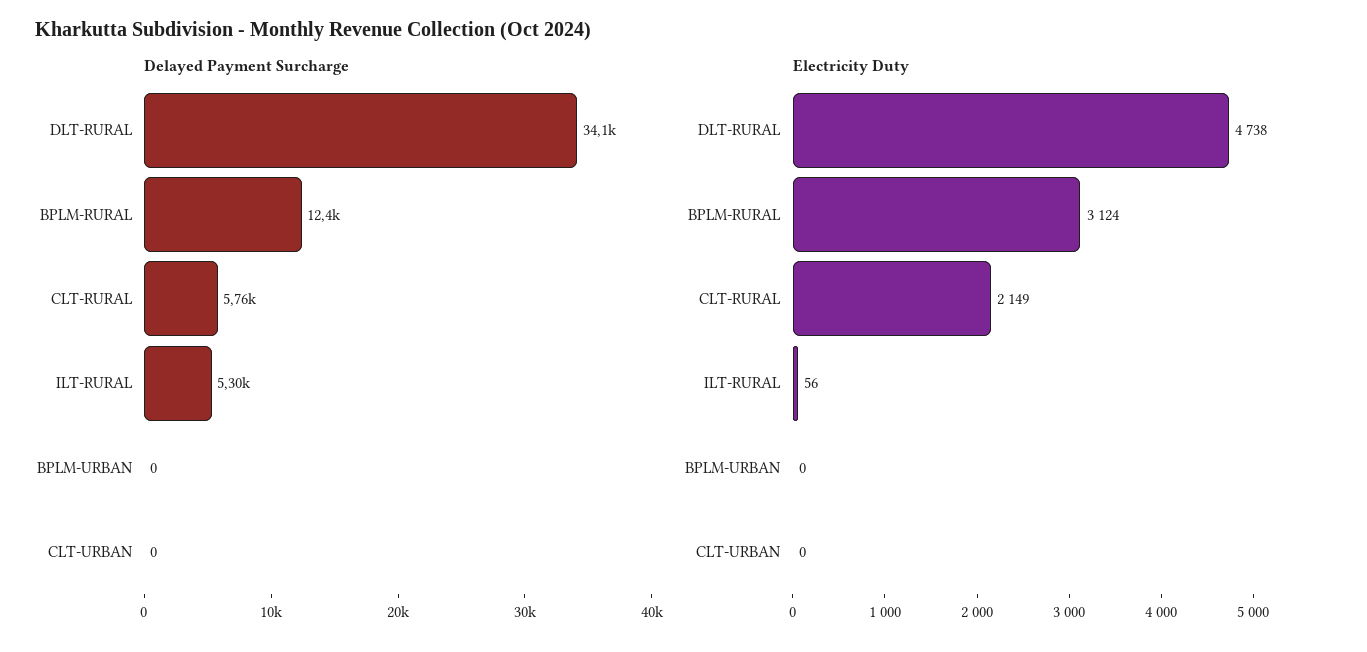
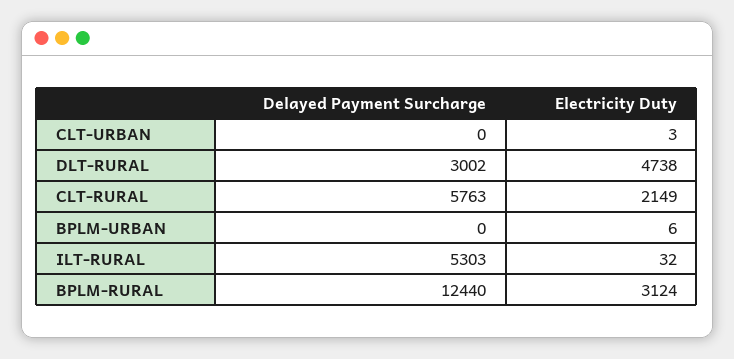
Delayed Payment Surcharge, DLT-RURAL: 34100 -> 3002
Electricity Duty, ILT-RURAL: 56 -> 32
Electricity Duty, BPLM-URBAN: 0 -> 6
Electricity Duty, CLT-URBAN: 0 -> 3

